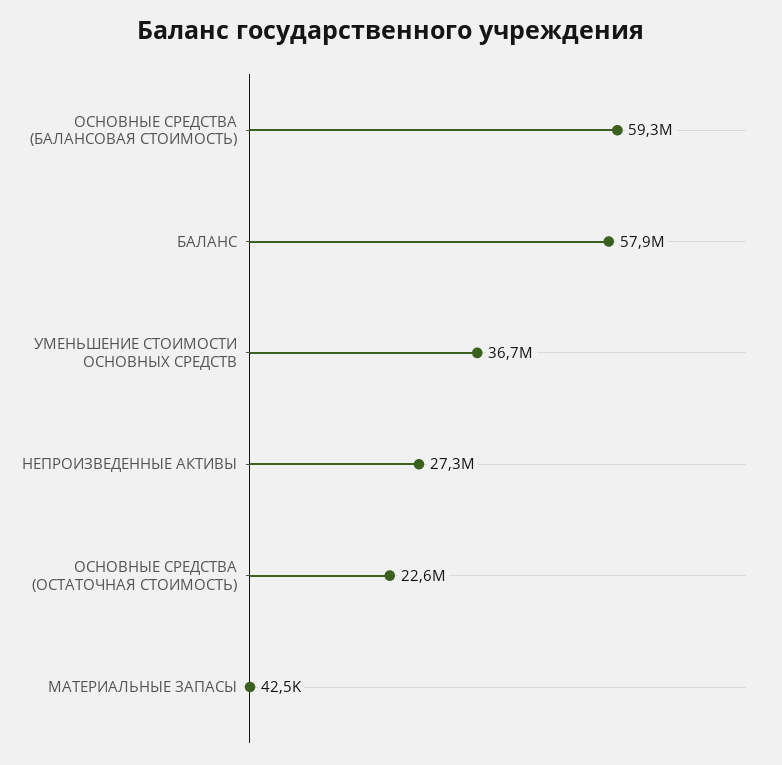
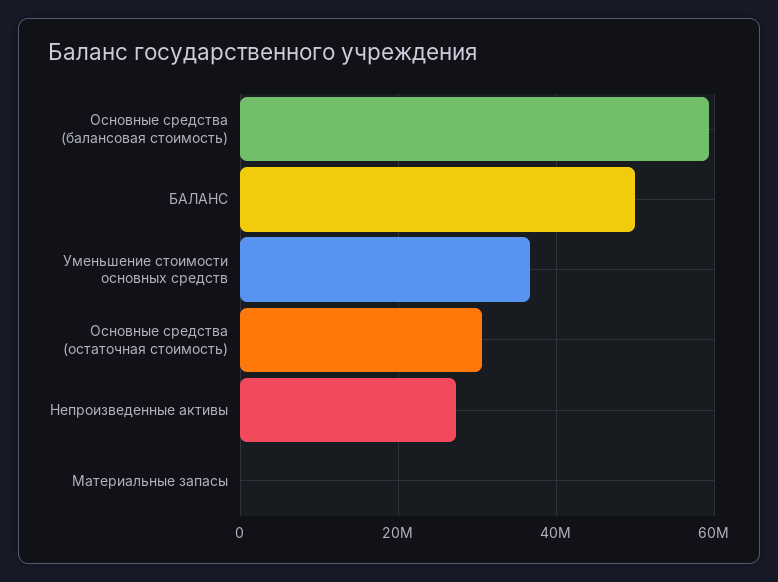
БАЛАНС: 57900000 -> 50000000
ОСНОВНЫЕ СРЕДСТВА (ОСТАТОЧНАЯ СТОИМОСТЬ): 22600000 -> 30000000

